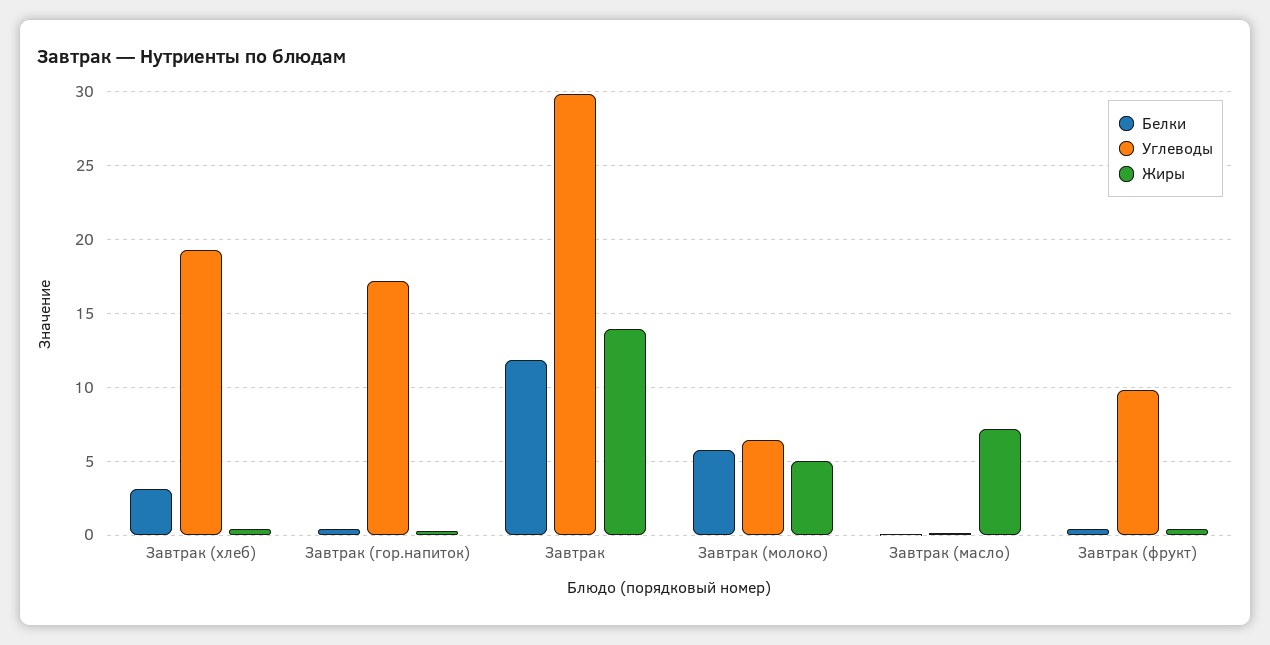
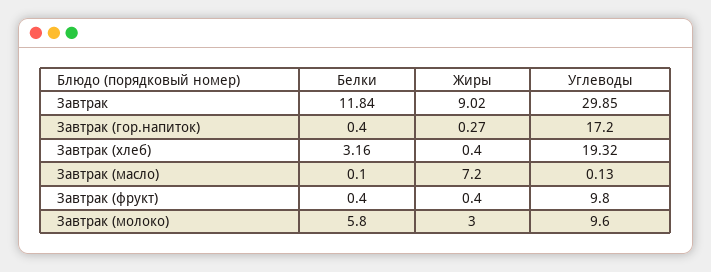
Жиры, Завтрак: 14 -> 9.02
Углеводы, Завтрак (молоко): 6.5 -> 9.6
Жиры, Завтрак (молоко): 5 -> 3

